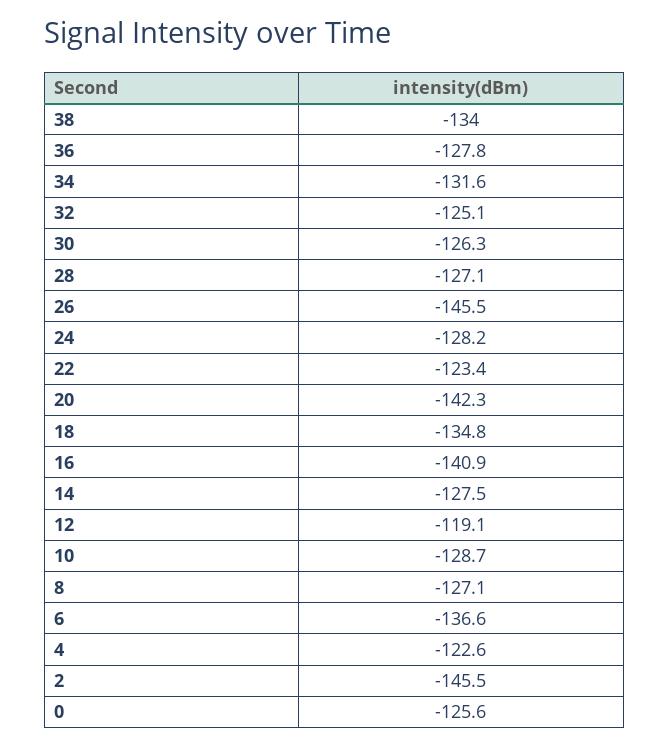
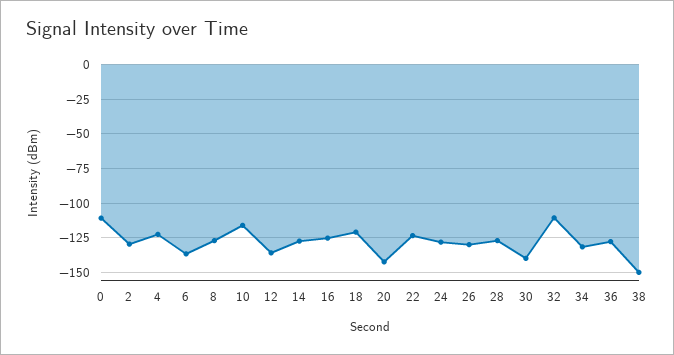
38: -134 -> -150
32: -125.1 -> -110
30: -126.3 -> -140
26: -145.5 -> -130
18: -134.8 -> -120
16: -140.9 -> -125
12: -119.1 -> -135
10: -128.7 -> -115
2: -145.5 -> -130
0: -125.6 -> -110

